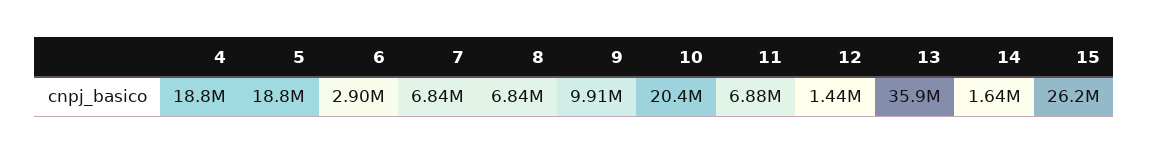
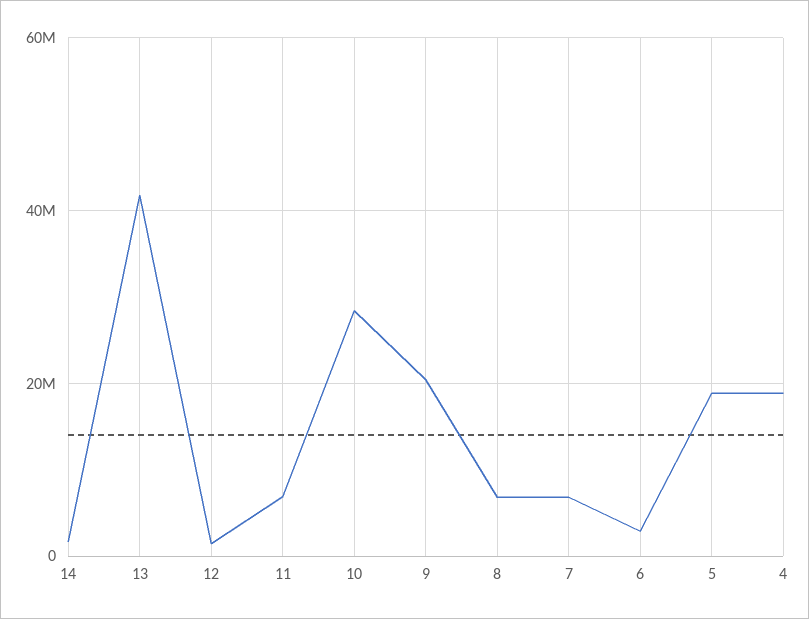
9: 9910000 -> 20000000
10: 20400000 -> 28000000
13: 35900000 -> 42000000
15: 26200000 -> none

